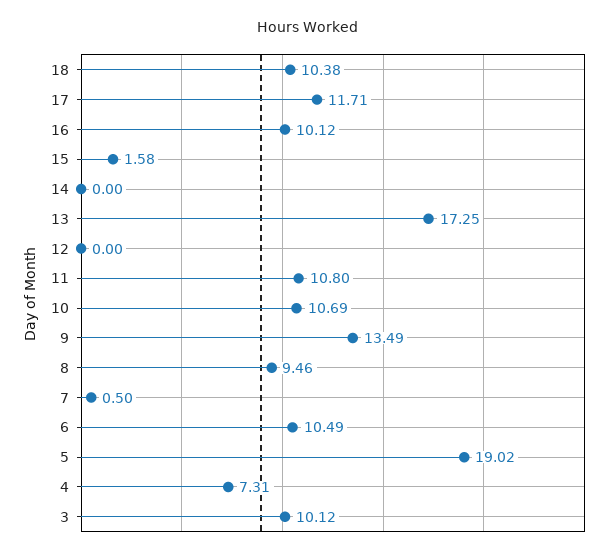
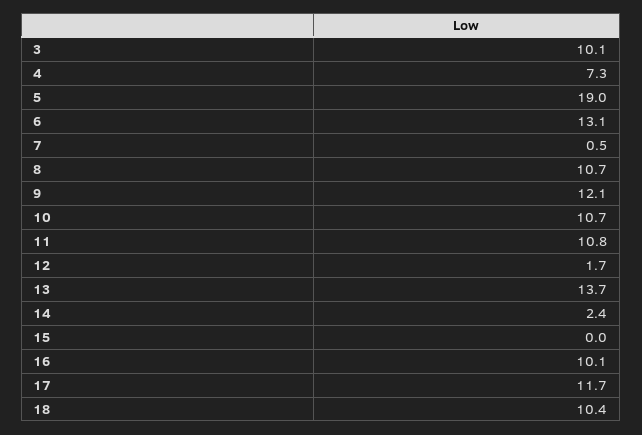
15: 1.58 -> 0
14: 0 -> 2.4
13: 17.25 -> 13.7
12: 0 -> 1.7
9: 13.49 -> 12.1
8: 9.46 -> 10.7
6: 10.49 -> 13.1

